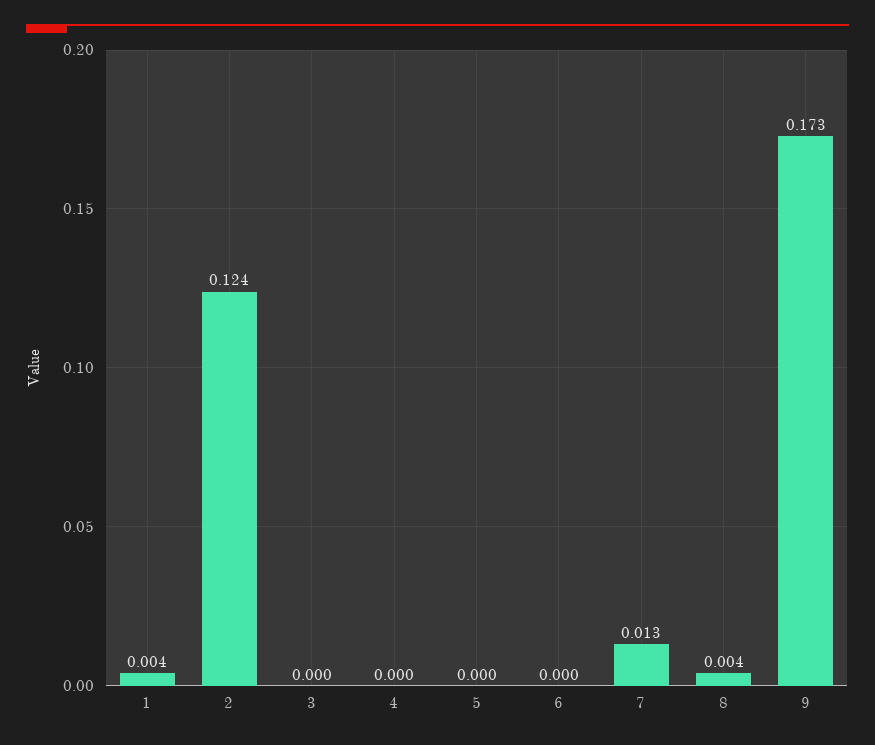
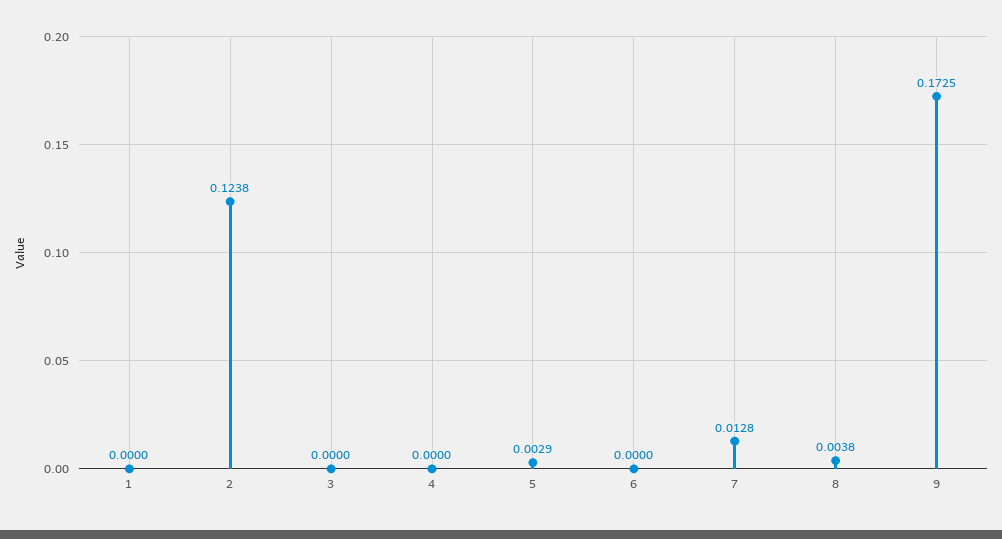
1: 0.004 -> 0
5: 0 -> 0.0029

